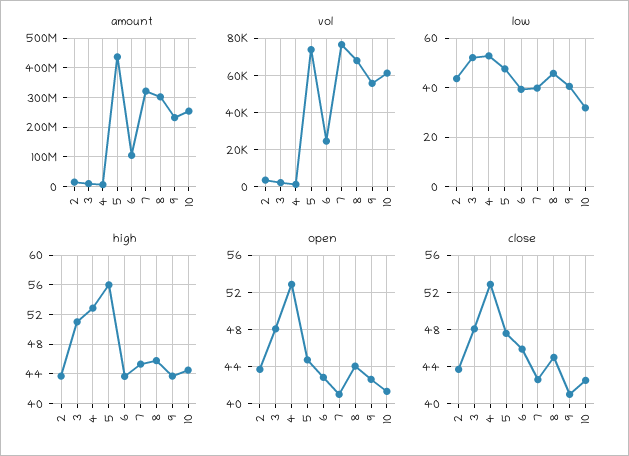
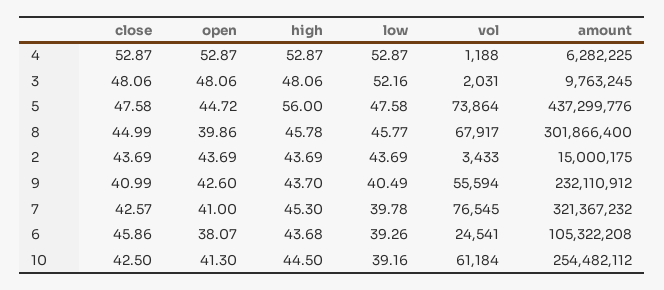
low, 10: 32.5 -> 39.16
high, 3: 51 -> 48.06
open, 6: 43 -> 38.07
open, 8: 44 -> 39.86

